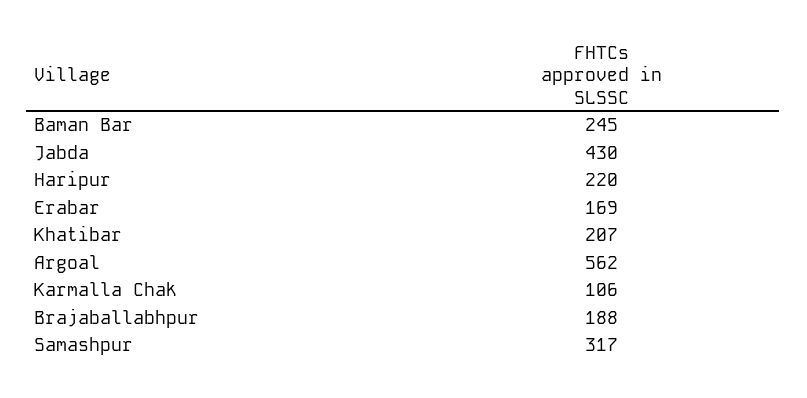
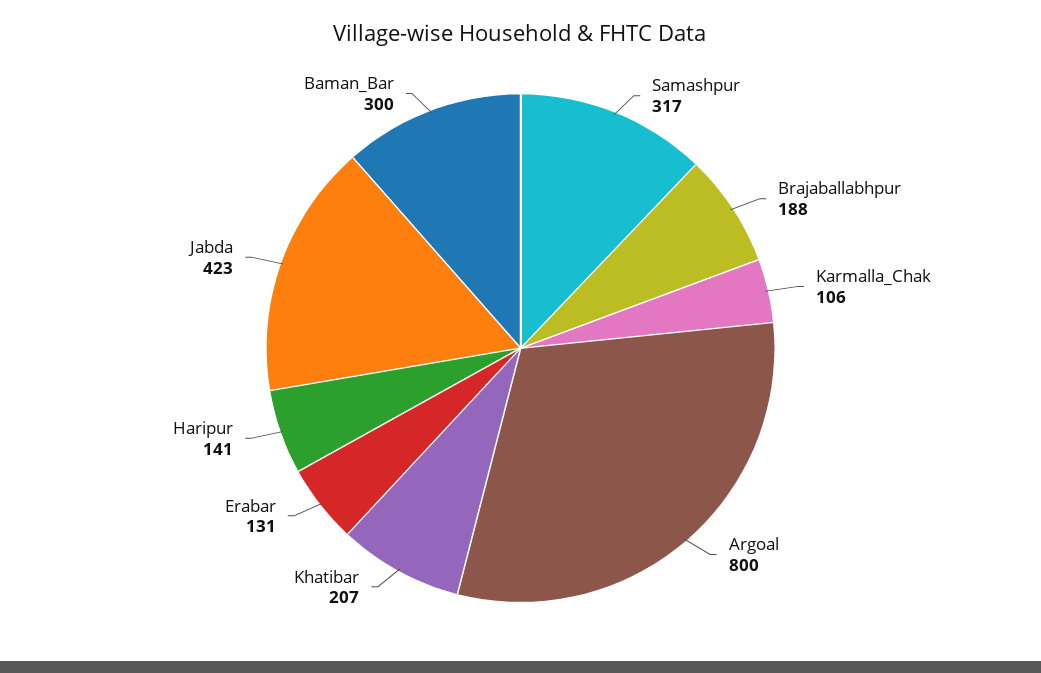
Baman Bar: 245 -> 300
Jabda: 430 -> 423
Haripur: 220 -> 141
Erabar: 169 -> 131
Argoal: 562 -> 800

